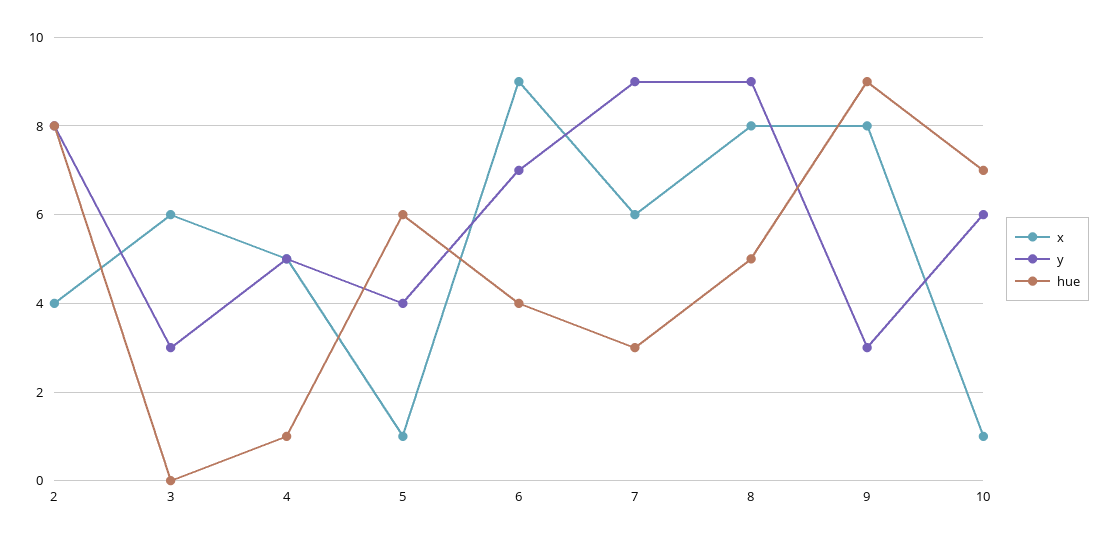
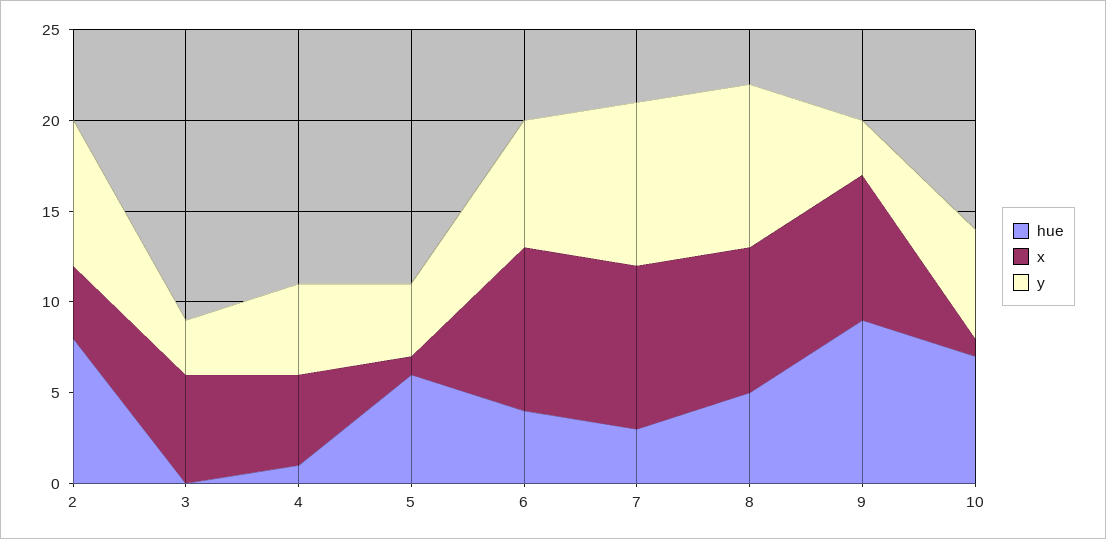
x, 7: 6 -> 9

